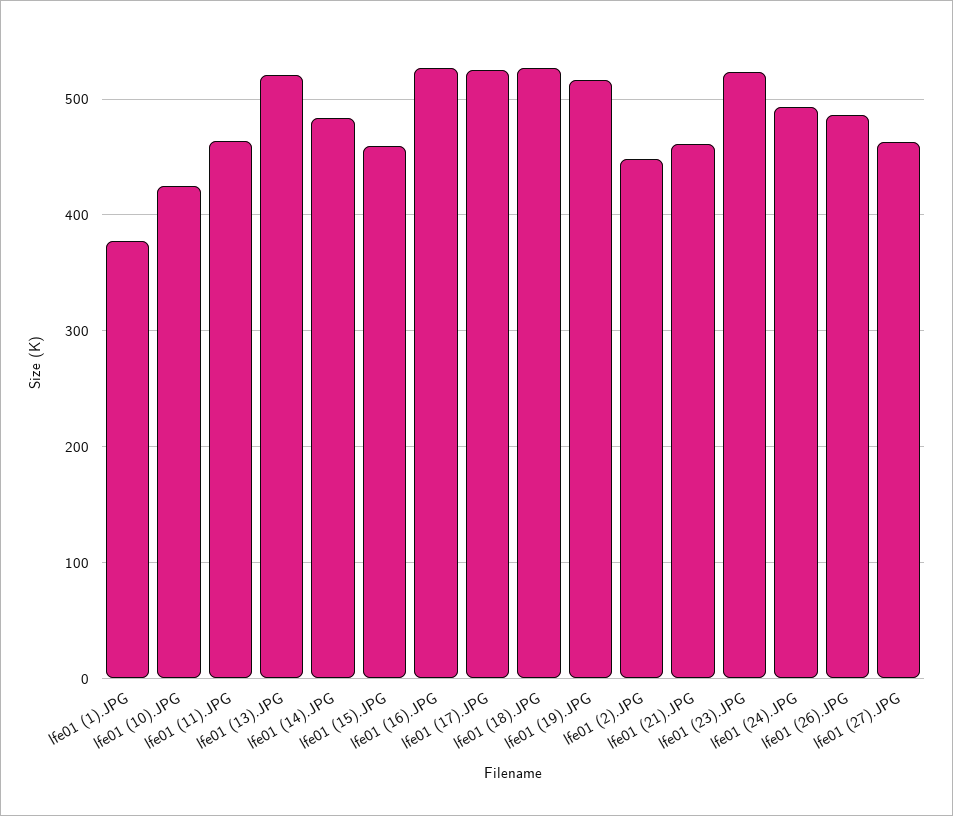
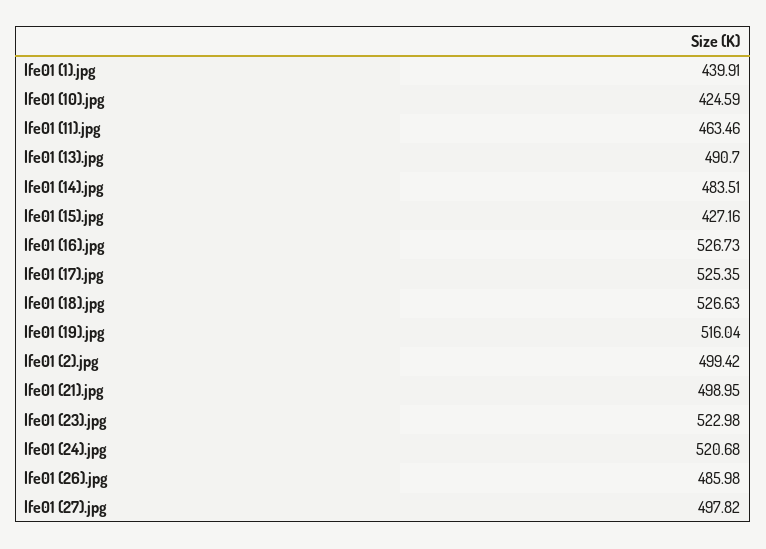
lfe01 (1).JPG: 380 -> 439.91
lfe01 (13).JPG: 520 -> 490.7
lfe01 (15).JPG: 460 -> 427.16
lfe01 (2).JPG: 450 -> 499.42
lfe01 (21).JPG: 460 -> 498.95
lfe01 (24).JPG: 490 -> 520.68
lfe01 (27).JPG: 460 -> 497.82

